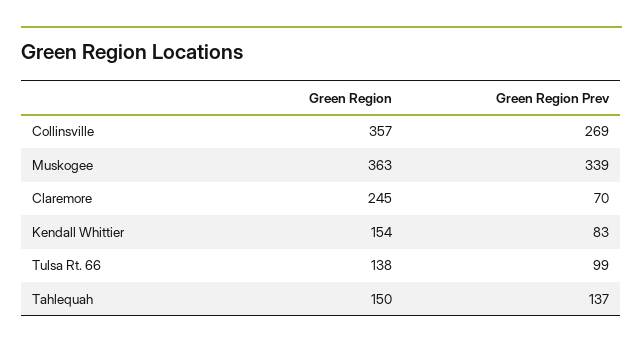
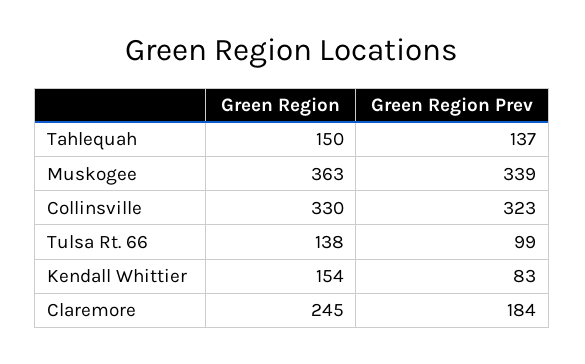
Green Region, Collinsville: 357 -> 330
Green Region Prev, Collinsville: 269 -> 323
Green Region Prev, Claremore: 70 -> 184

